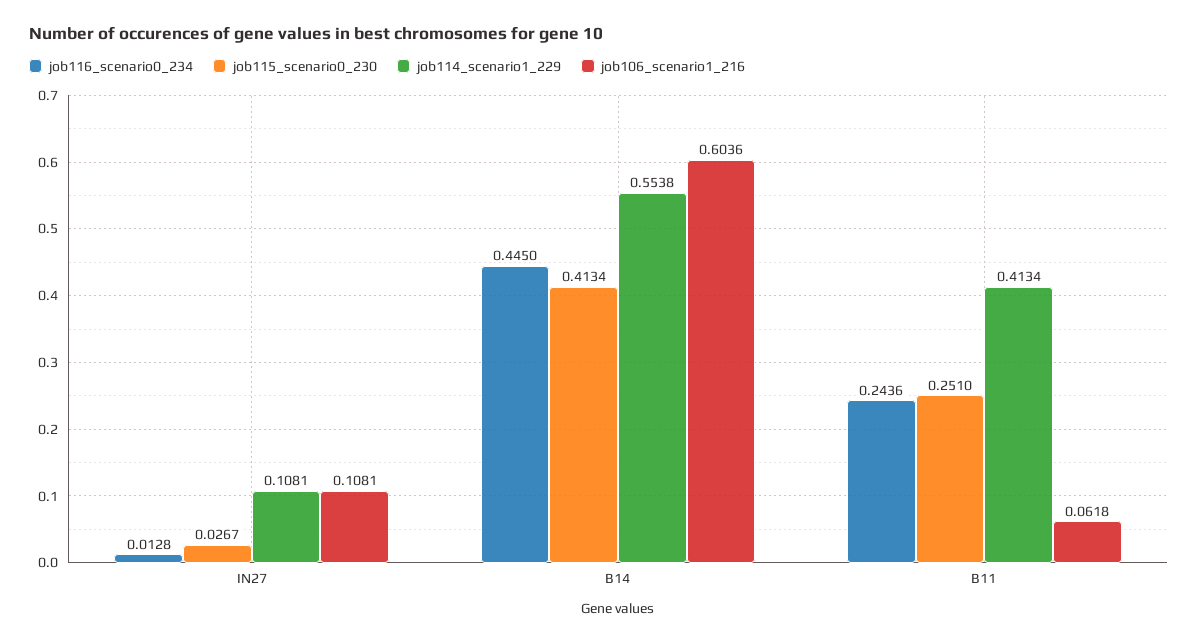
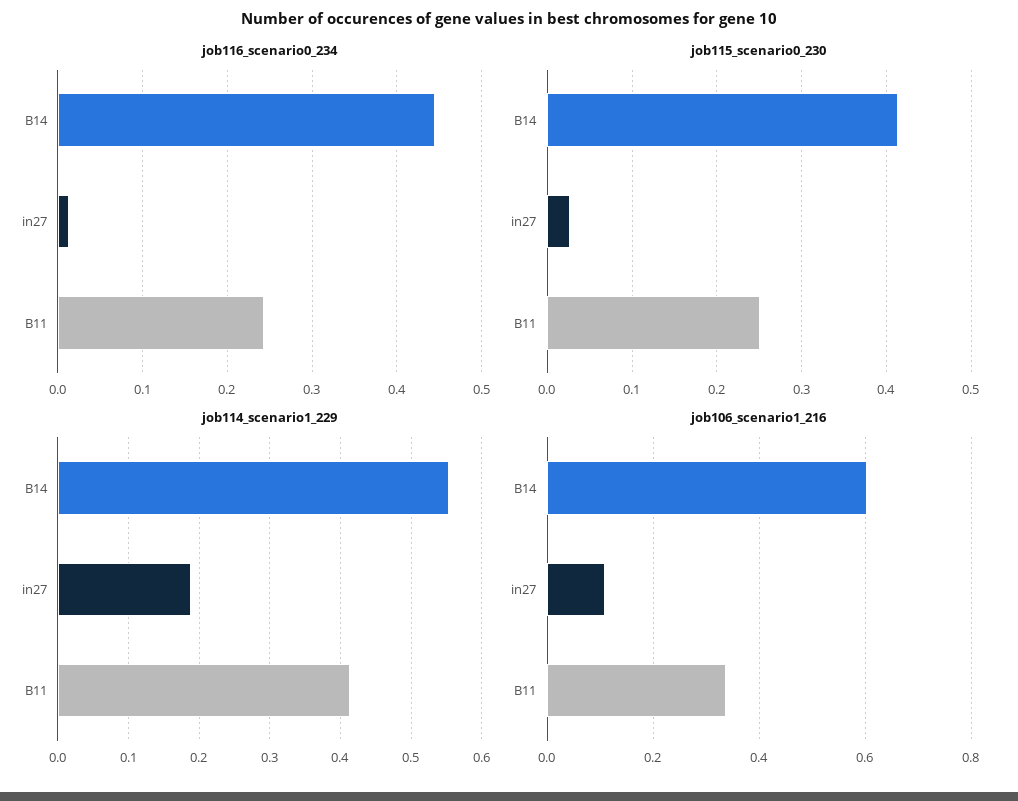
job114_scenario1_229, IN27: 0.1081 -> 0.19
job106_scenario1_216, B11: 0.0618 -> 0.34

